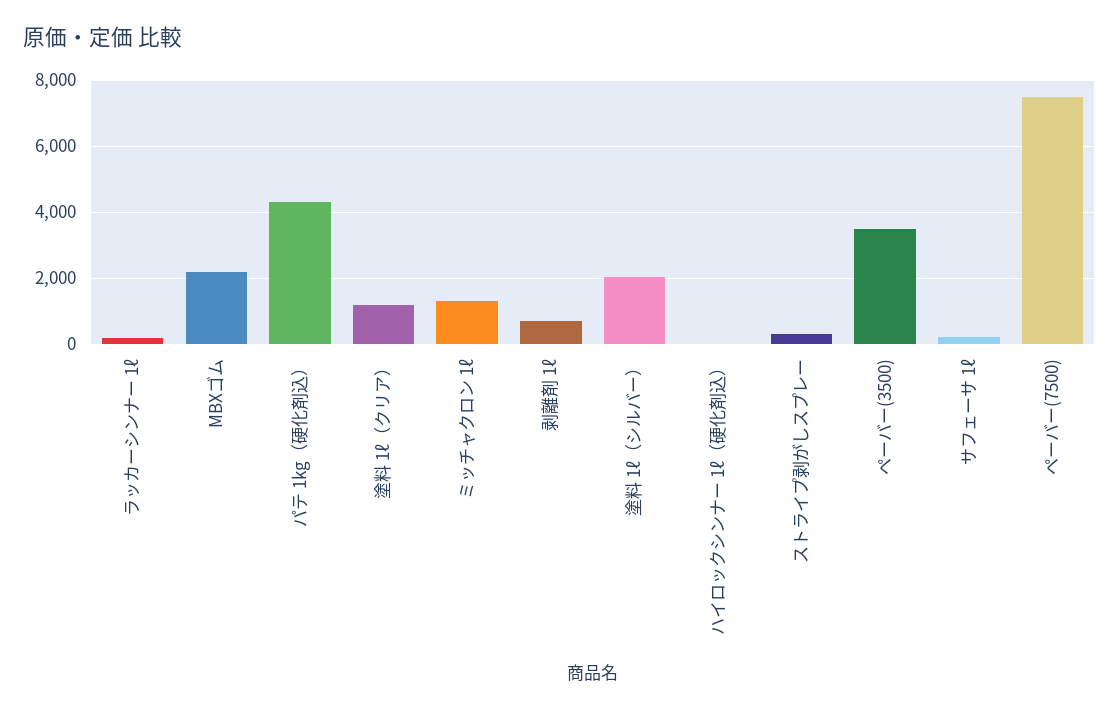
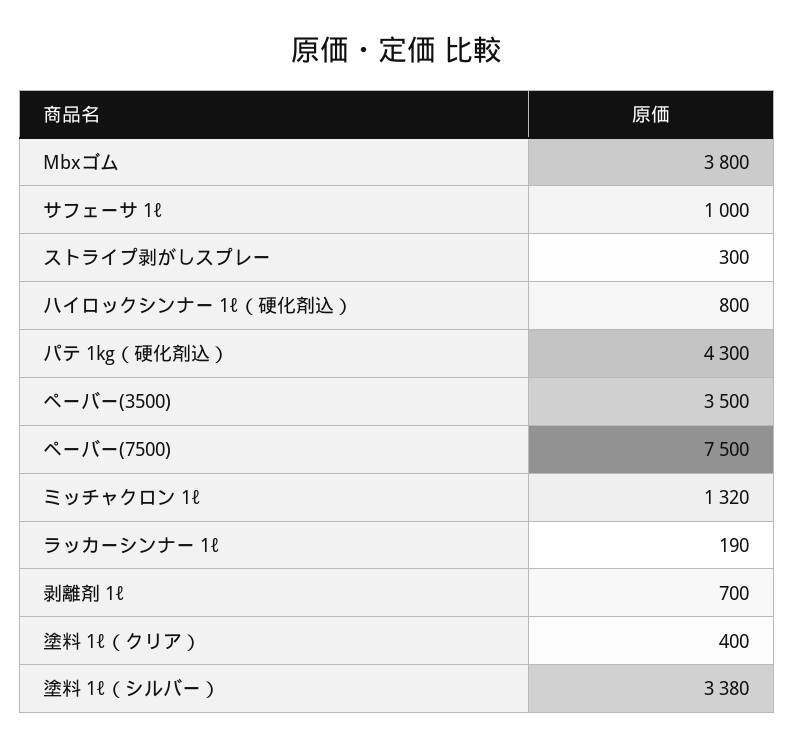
MBXゴム: 2200 -> 3800
塗料 1ℓ（クリア）: 1200 -> 400
塗料 1ℓ（シルバー）: 2000 -> 3380
ハイロックシンナー 1ℓ（硬化剤込）: 0 -> 800
サフェーサ 1ℓ: 200 -> 1000

